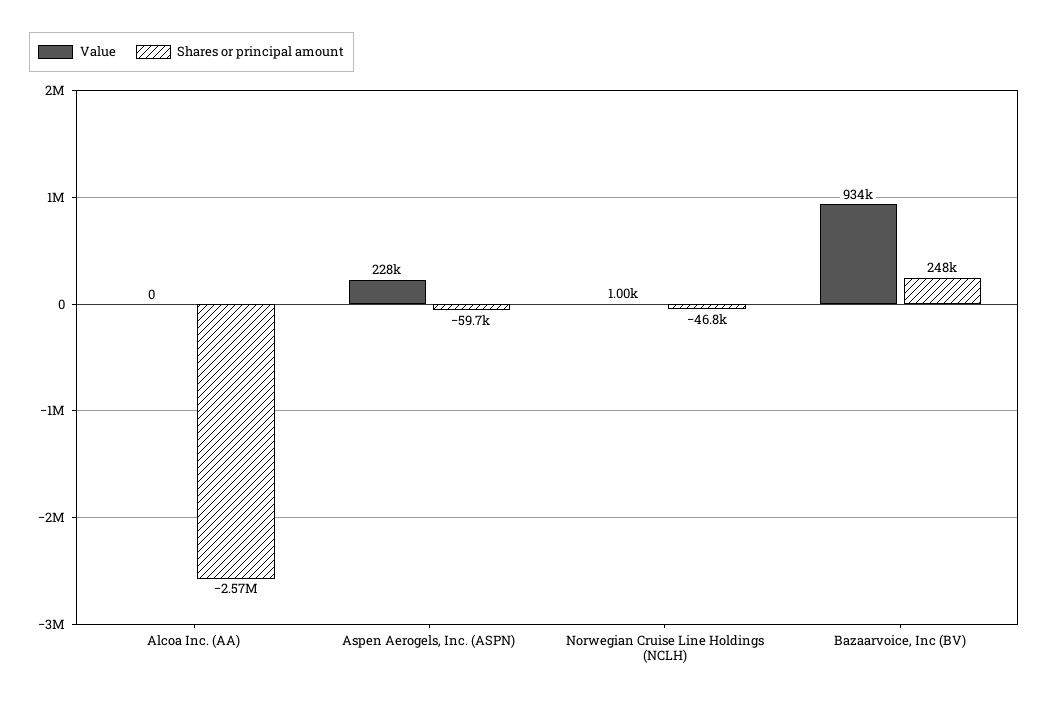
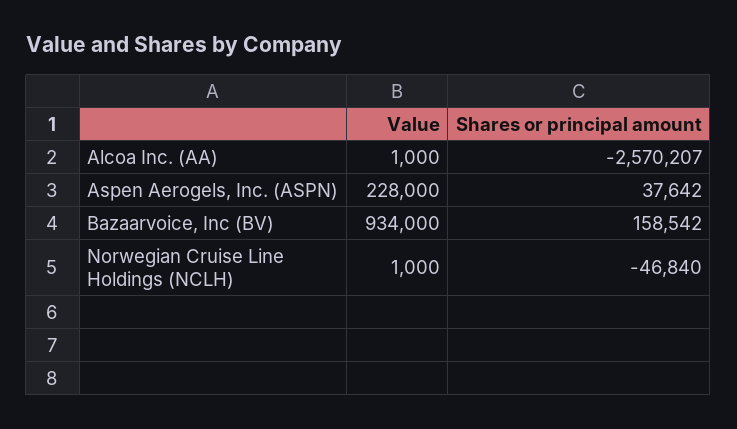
Value, Alcoa Inc. (AA): 0 -> 1000
Shares or principal amount, Aspen Aerogels, Inc. (ASPN): -59700 -> 37642
Shares or principal amount, Bazaarvoice, Inc (BV): 248000 -> 158542

